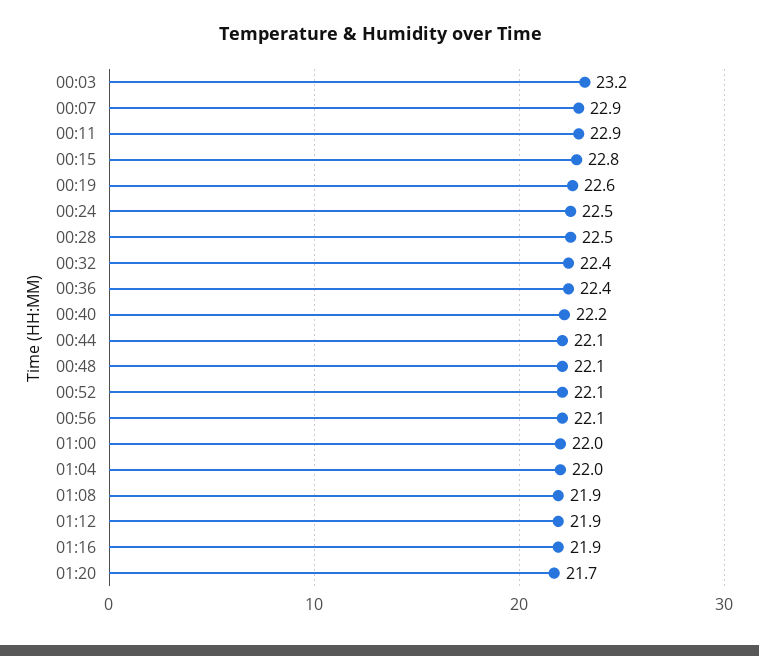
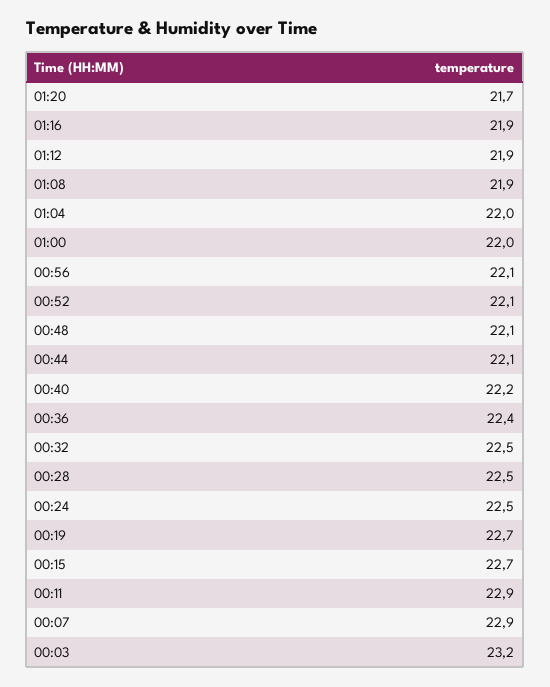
00:15: 22.8 -> 22.7
00:19: 22.6 -> 22.7
00:32: 22.4 -> 22.5

